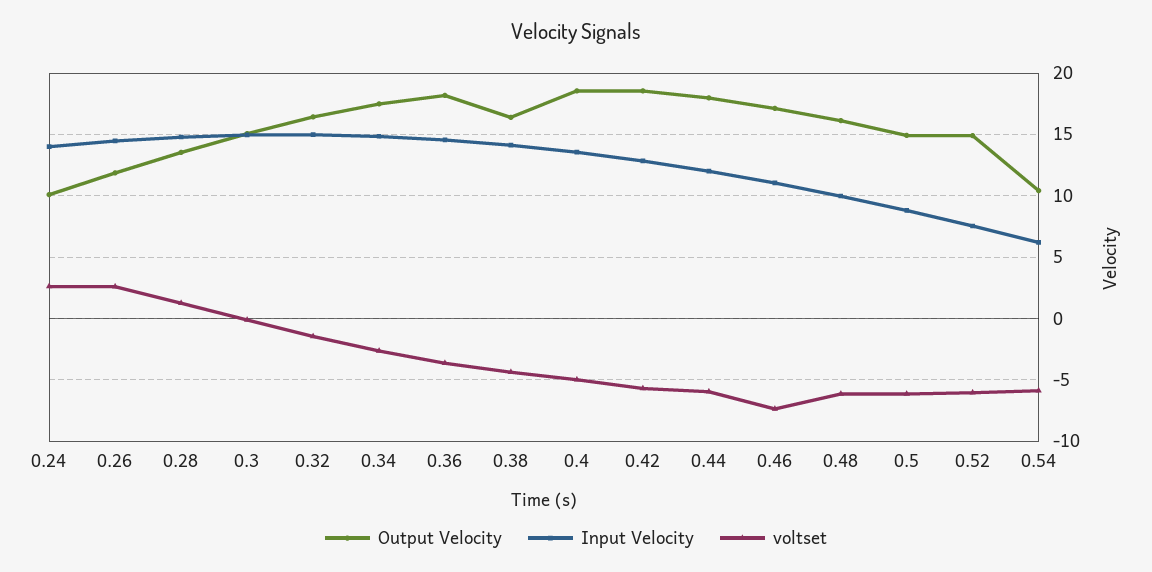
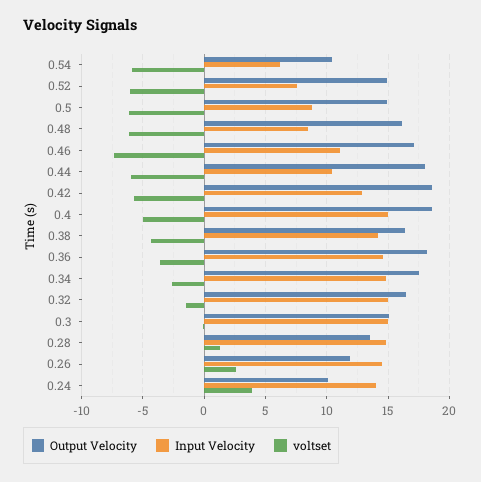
voltset, 0.24: 2.5 -> 4
Input Velocity, 0.4: 13.5 -> 15
Input Velocity, 0.44: 12 -> 10.5
Input Velocity, 0.48: 10 -> 8.5

